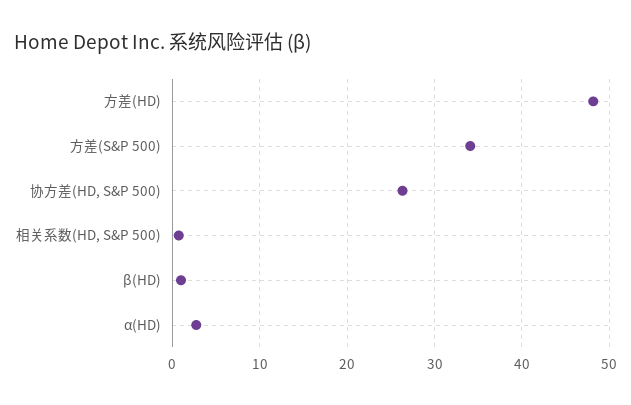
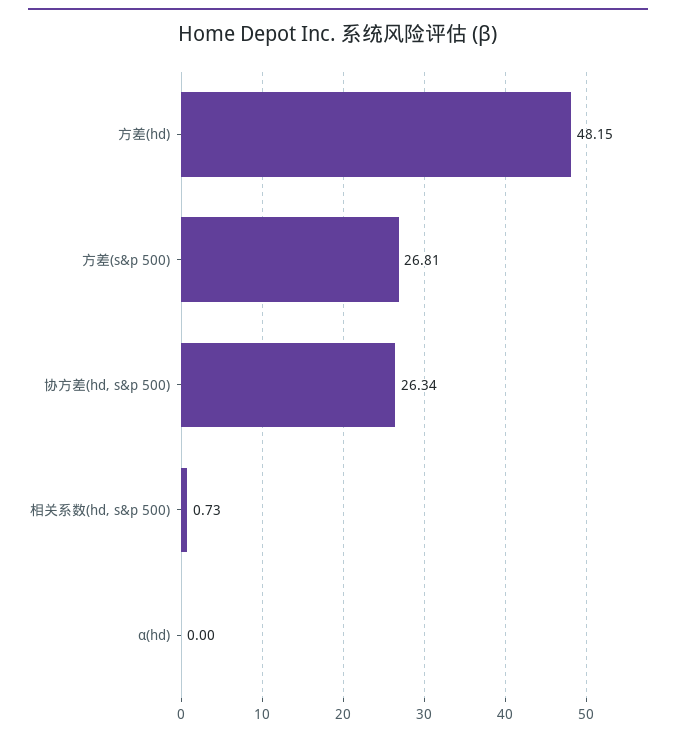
方差(S&P 500): 34 -> 26.81
β(HD): 1 -> none
α(HD): 3 -> 0

